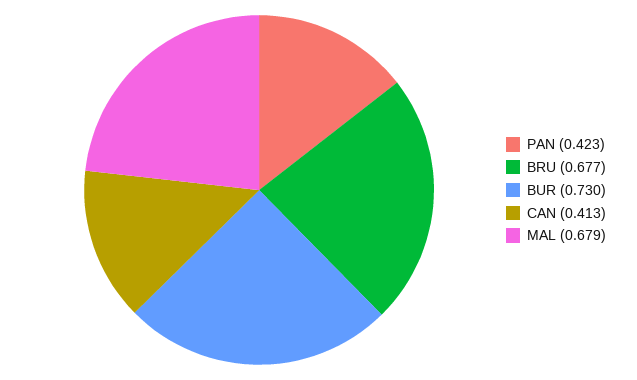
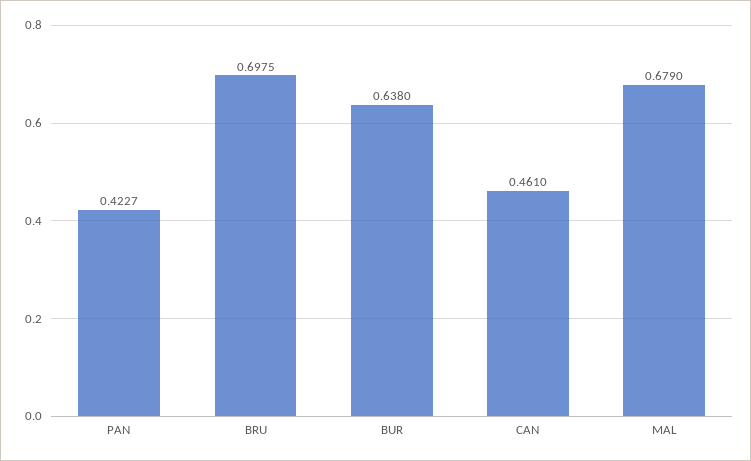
BRU: 0.677 -> 0.6975
BUR: 0.73 -> 0.638
CAN: 0.413 -> 0.461

